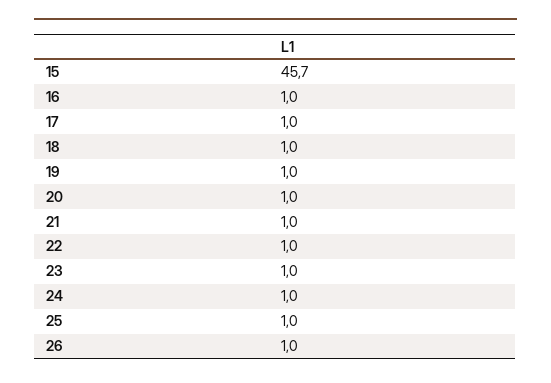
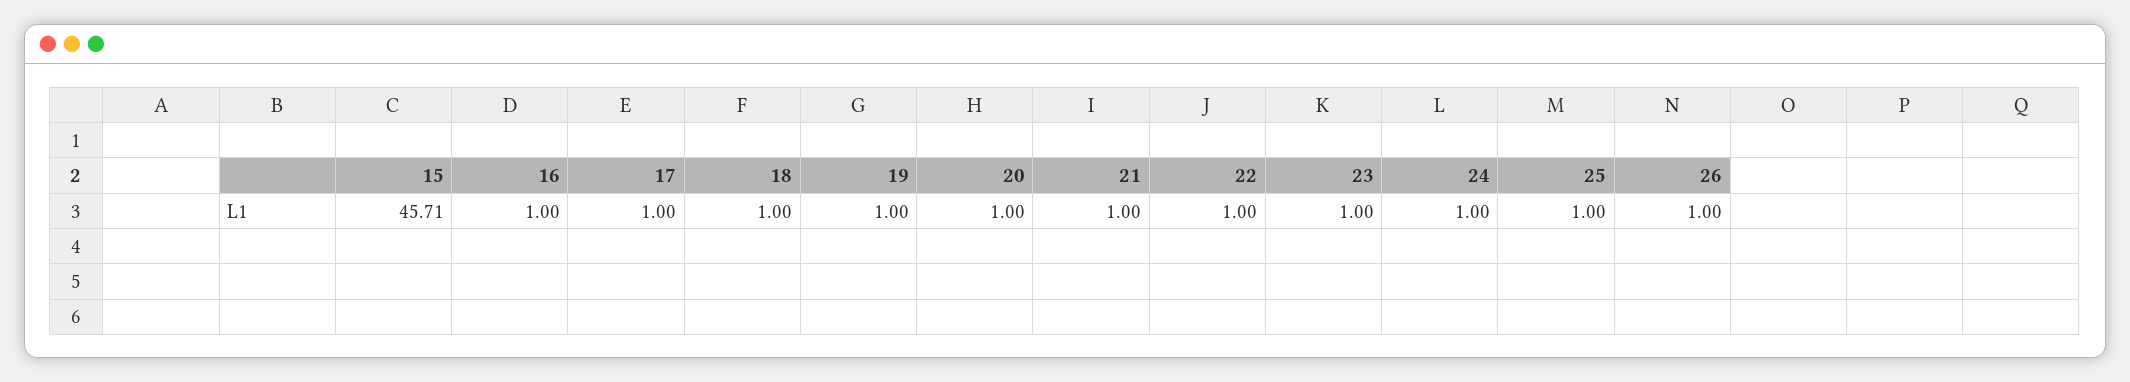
15: 45.7 -> 45.71

